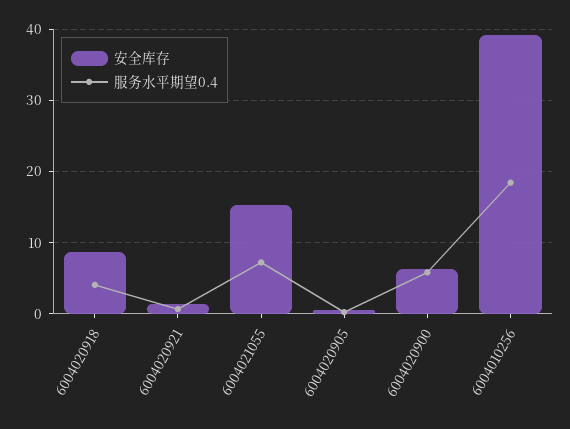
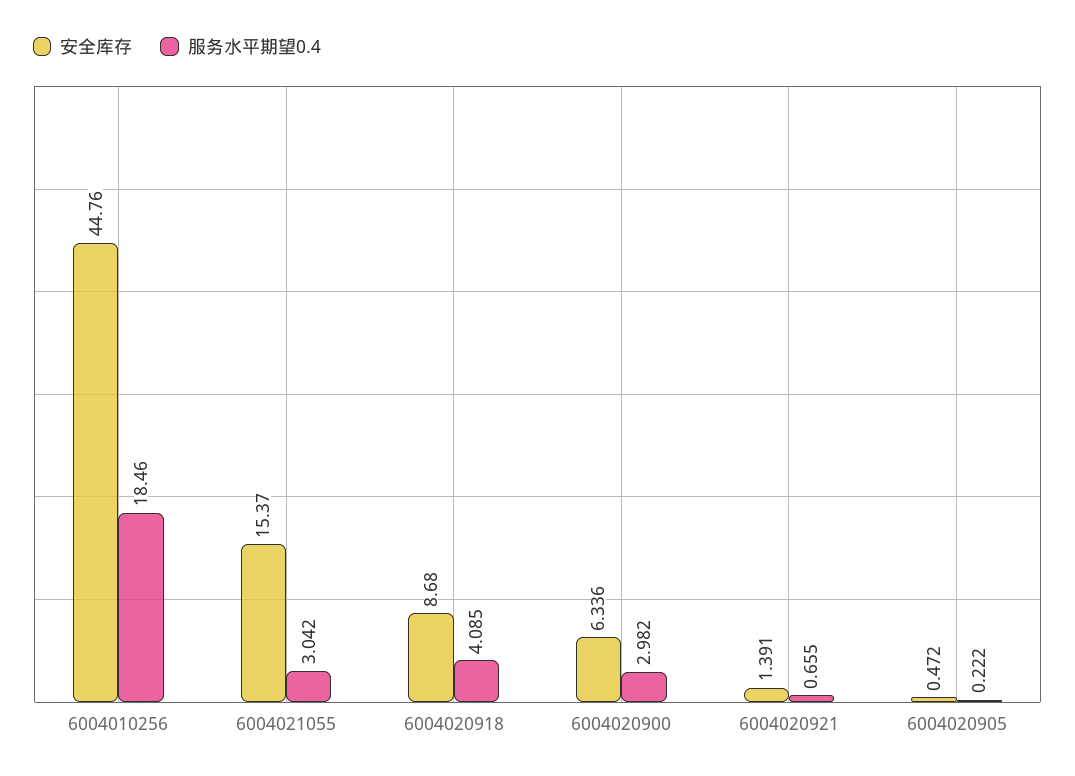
服务水平期望0.4, 6004021055: 7 -> 3.042
服务水平期望0.4, 6004020900: 6 -> 2.982
安全库存, 6004010256: 39 -> 44.76

